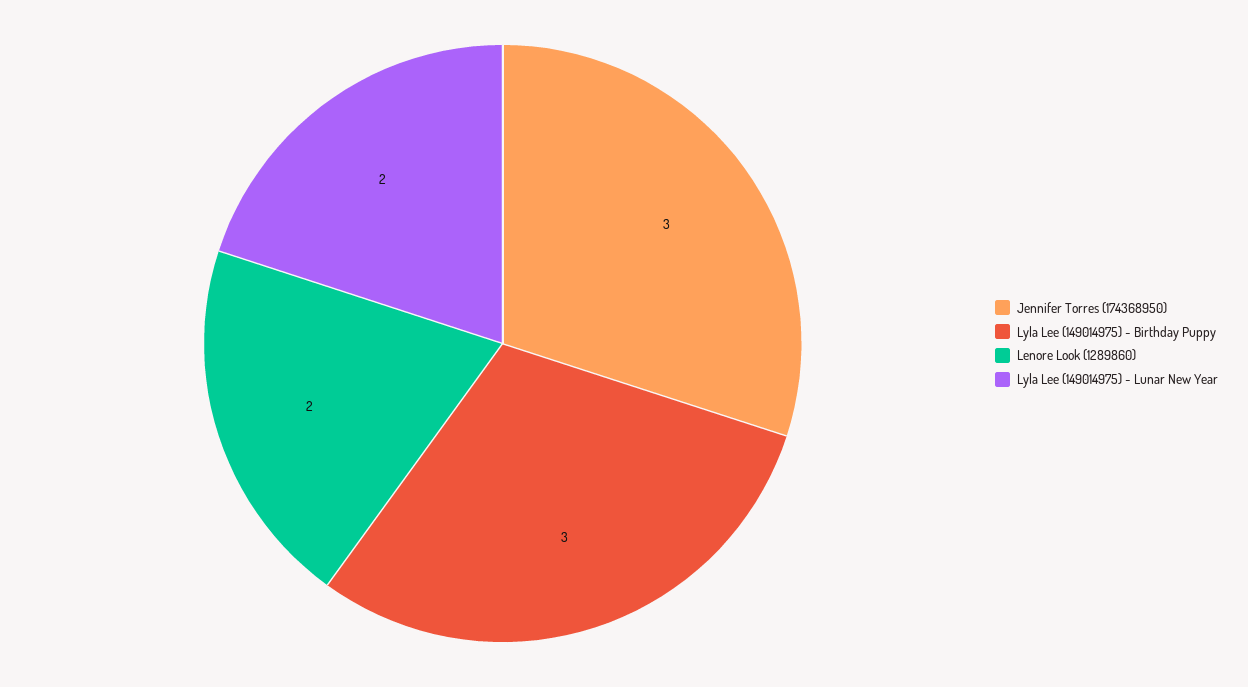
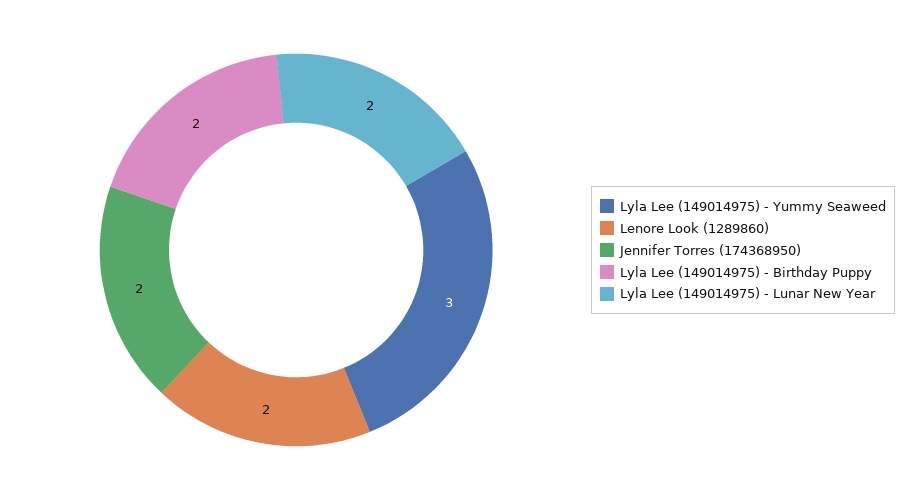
Jennifer Torres (174368950): 3 -> 2
Lyla Lee (149014975) - Birthday Puppy: 3 -> 2
Lyla Lee (149014975) - Yummy Seaweed: none -> 3

